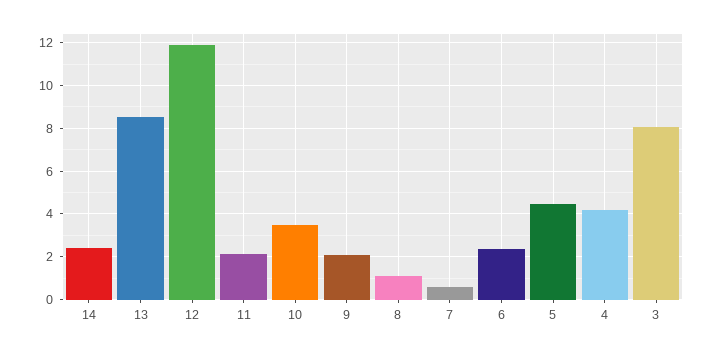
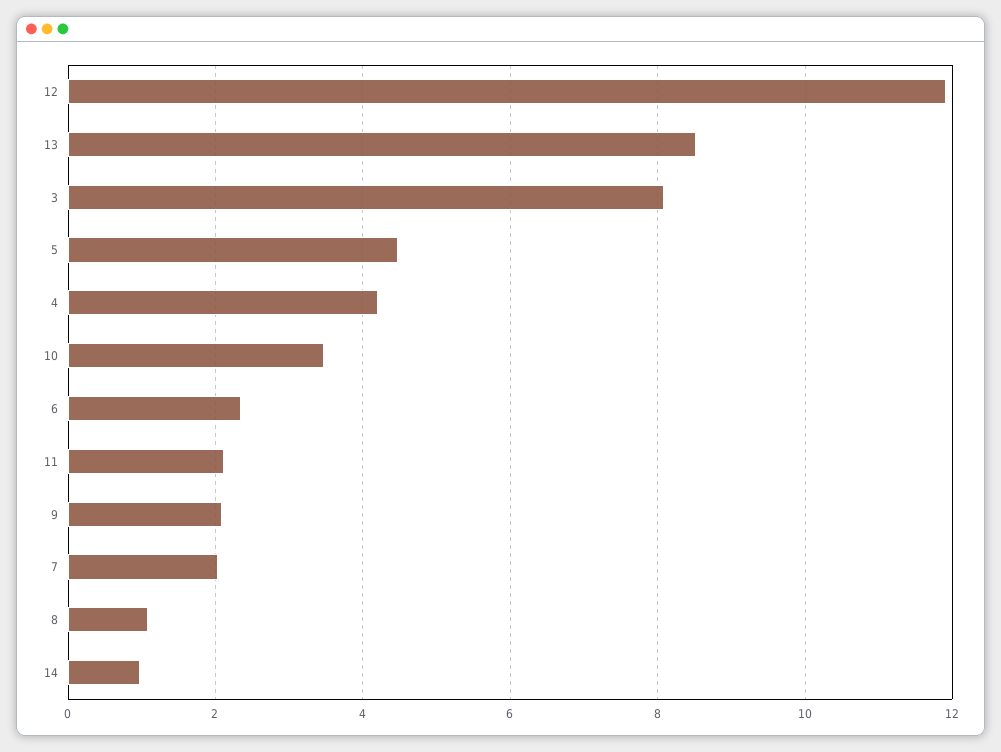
14: 2.5 -> 1
7: 0.5 -> 2

